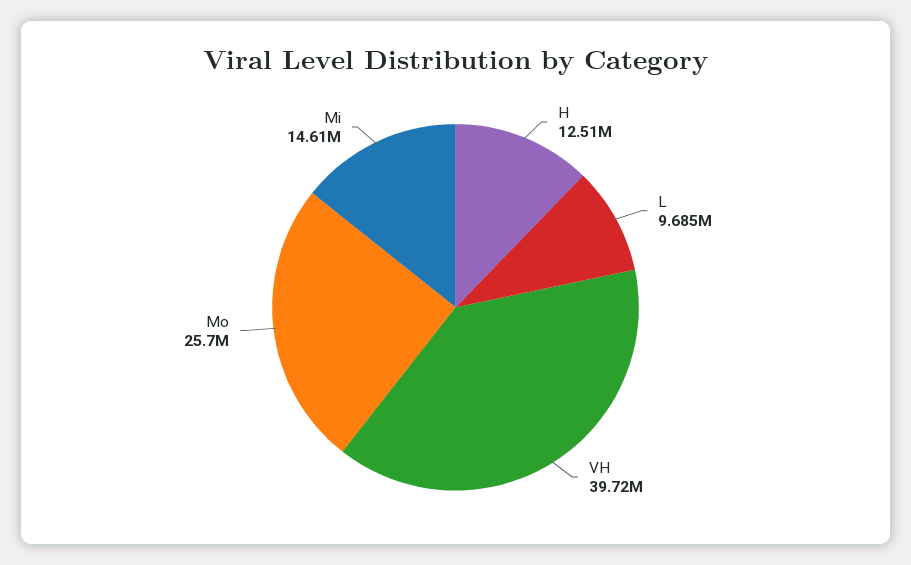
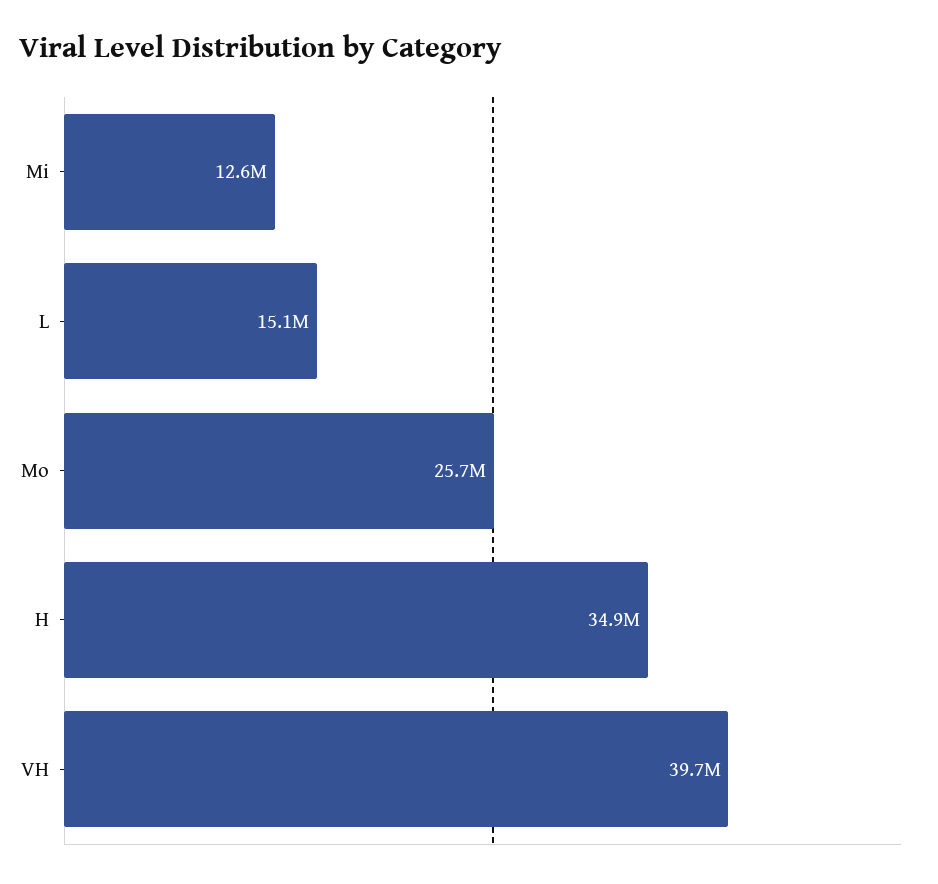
H: 12510000 -> 34900000
L: 9685000 -> 15100000
Mi: 14610000 -> 12600000

